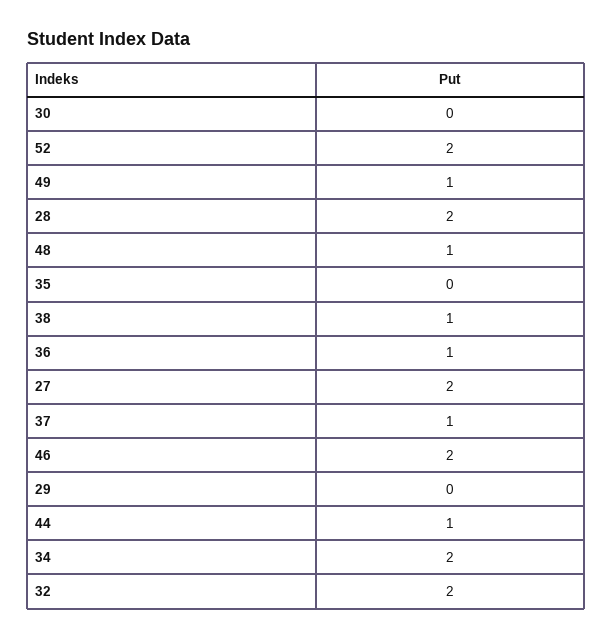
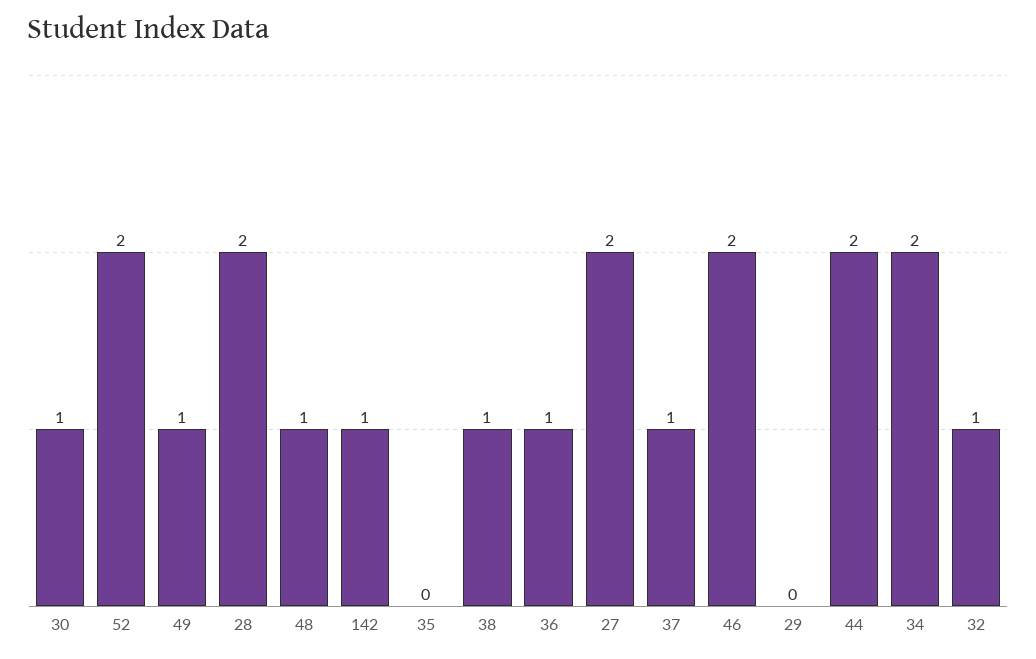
30: 0 -> 1
44: 1 -> 2
32: 2 -> 1
142: none -> 1

